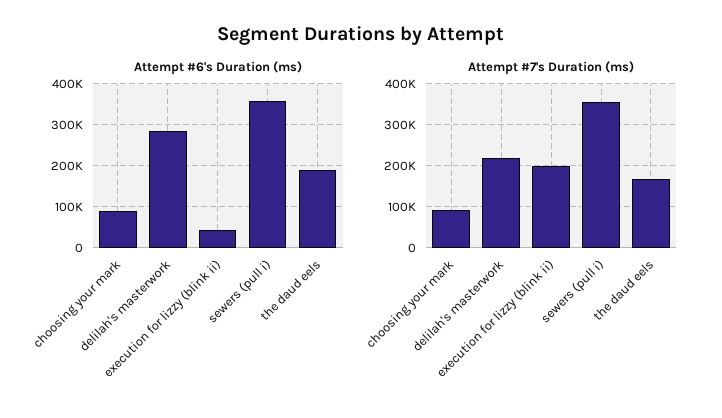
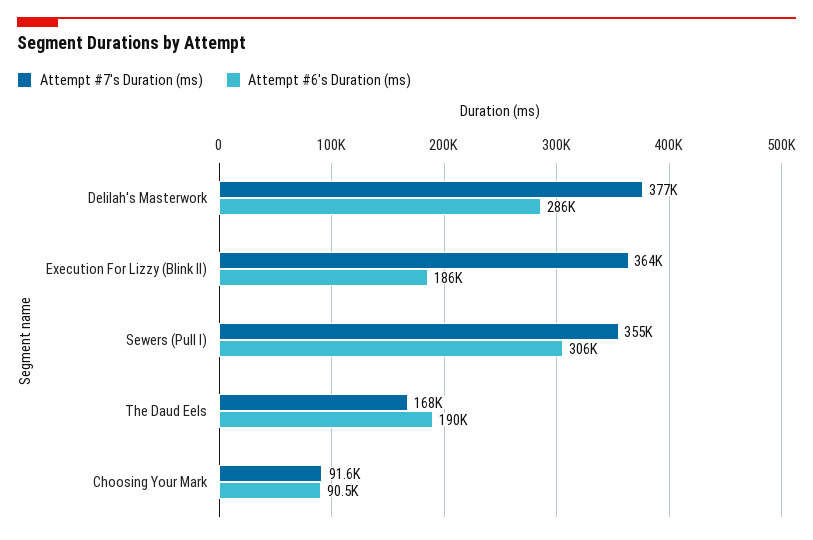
Attempt #6's Duration (ms), execution for lizzy (blink ii): 40000 -> 186000
Attempt #6's Duration (ms), sewers (pull i): 360000 -> 306000
Attempt #7's Duration (ms), delilah's masterwork: 220000 -> 377000
Attempt #7's Duration (ms), execution for lizzy (blink ii): 200000 -> 364000

